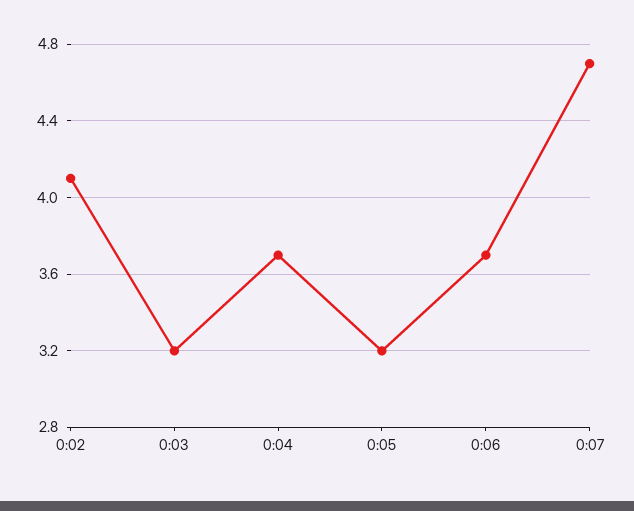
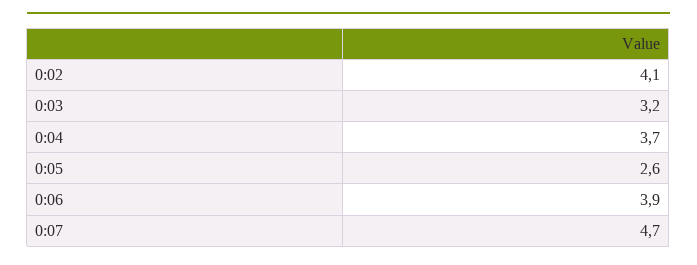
0:05: 3.2 -> 2.6
0:06: 3.7 -> 3.9

